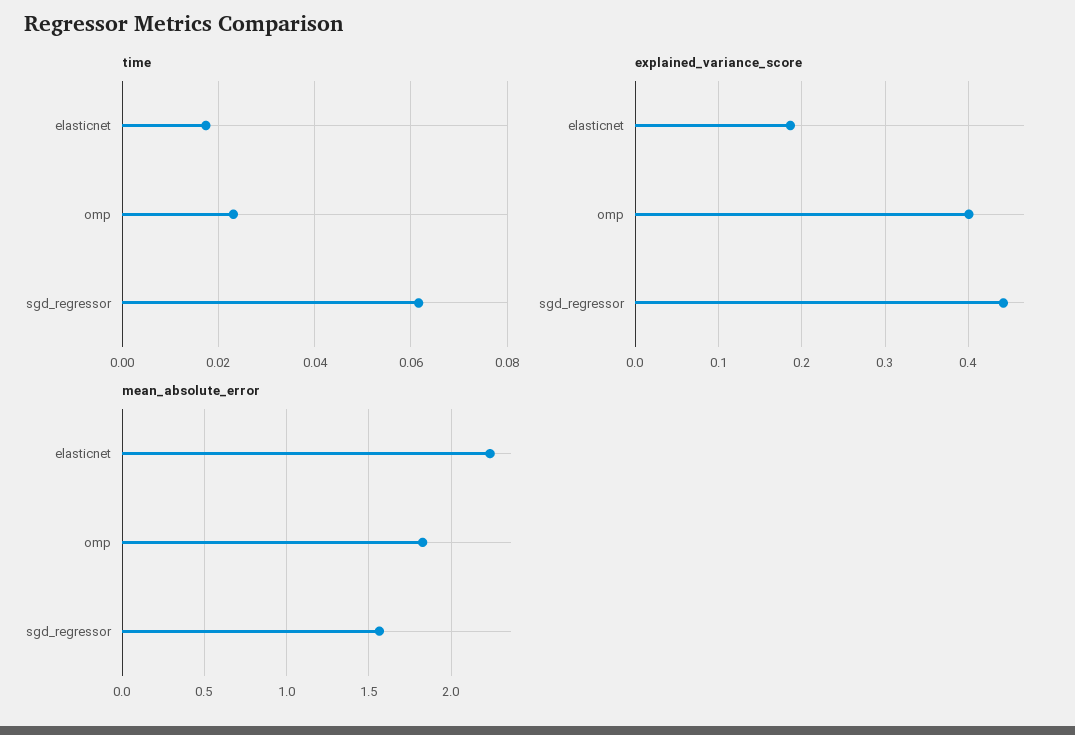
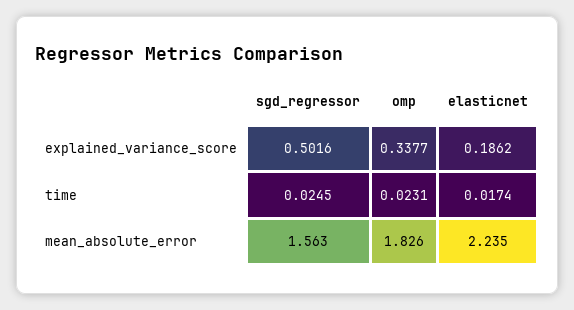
time, sgd_regressor: 0.062 -> 0.0245
explained_variance_score, omp: 0.4 -> 0.3377
explained_variance_score, sgd_regressor: 0.44 -> 0.5016

